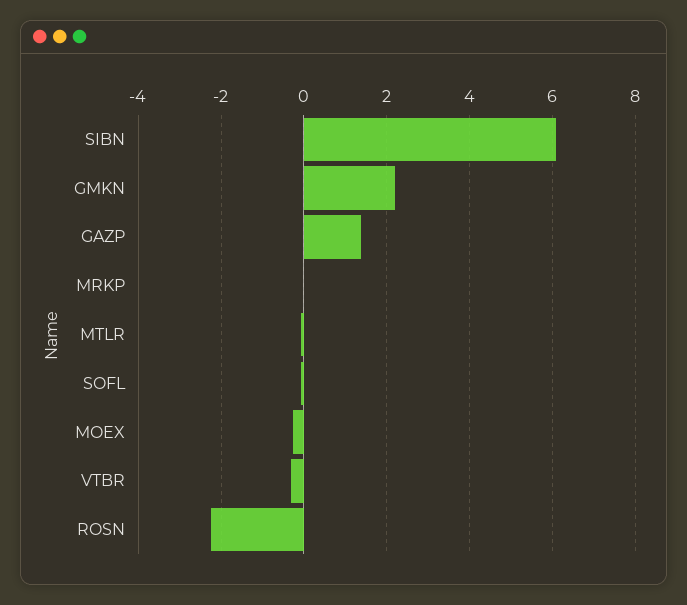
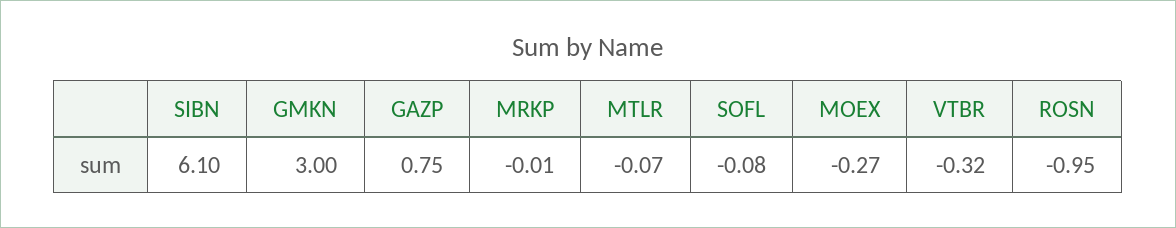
GMKN: 2.2 -> 3
GAZP: 1.4 -> 0.75
ROSN: -2.2 -> -0.95

